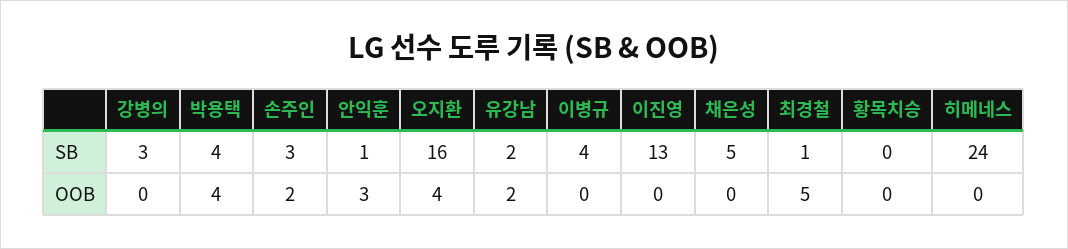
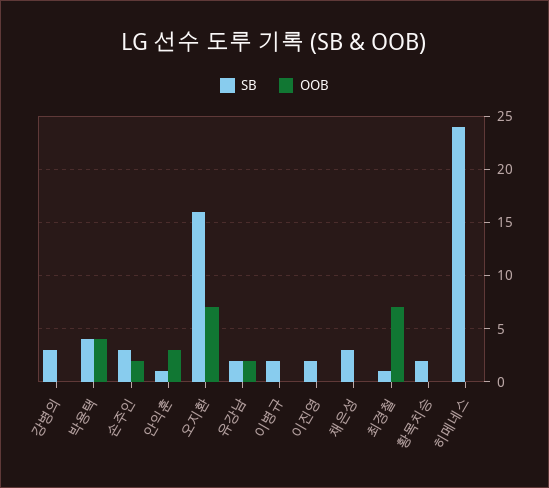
SB, 이병규: 4 -> 2
SB, 이진영: 13 -> 2
SB, 채은성: 5 -> 3
SB, 황목치승: 0 -> 2
OOB, 오지환: 4 -> 7
OOB, 최경철: 5 -> 7

